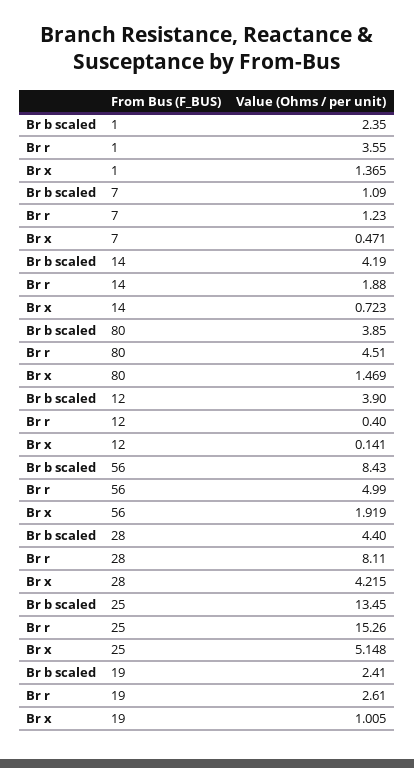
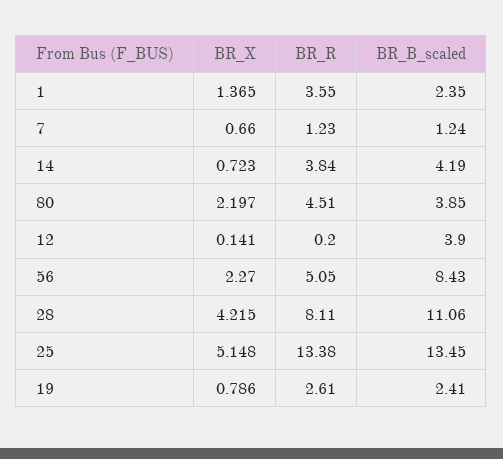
Br b scaled, 7: 1.09 -> 1.24
Br x, 7: 0.471 -> 0.66
Br r, 14: 1.88 -> 3.84
Br x, 80: 1.469 -> 2.197
Br r, 12: 0.4 -> 0.2
Br r, 56: 4.99 -> 5.05
Br x, 56: 1.919 -> 2.27
Br b scaled, 28: 4.4 -> 11.06
Br r, 25: 15.26 -> 13.38
Br x, 19: 1.005 -> 0.786

